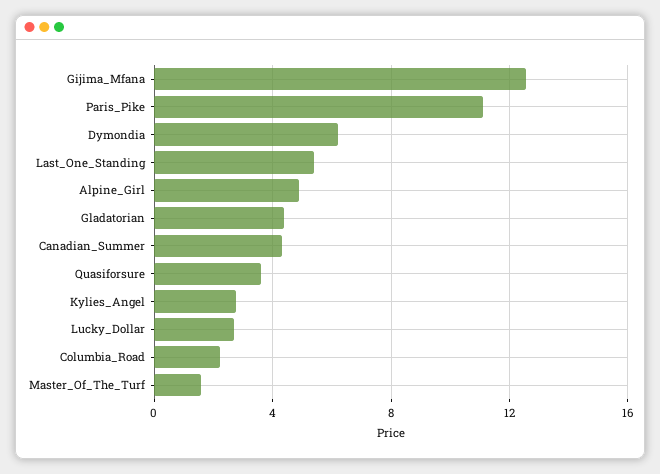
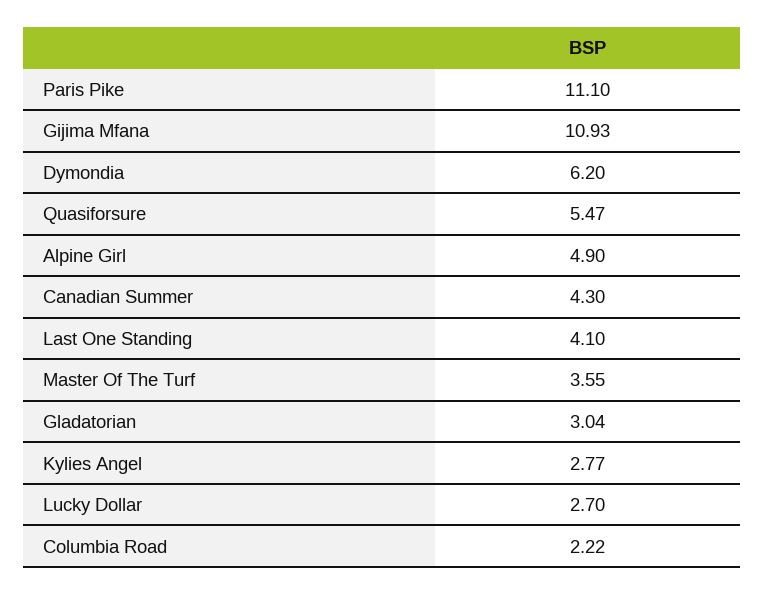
Gijima_Mfana: 12.5 -> 10.93
Last_One_Standing: 5.5 -> 4.1
Gladatorian: 4.5 -> 3.04
Quasiforsure: 3.5 -> 5.47
Master_Of_The_Turf: 1.5 -> 3.55

